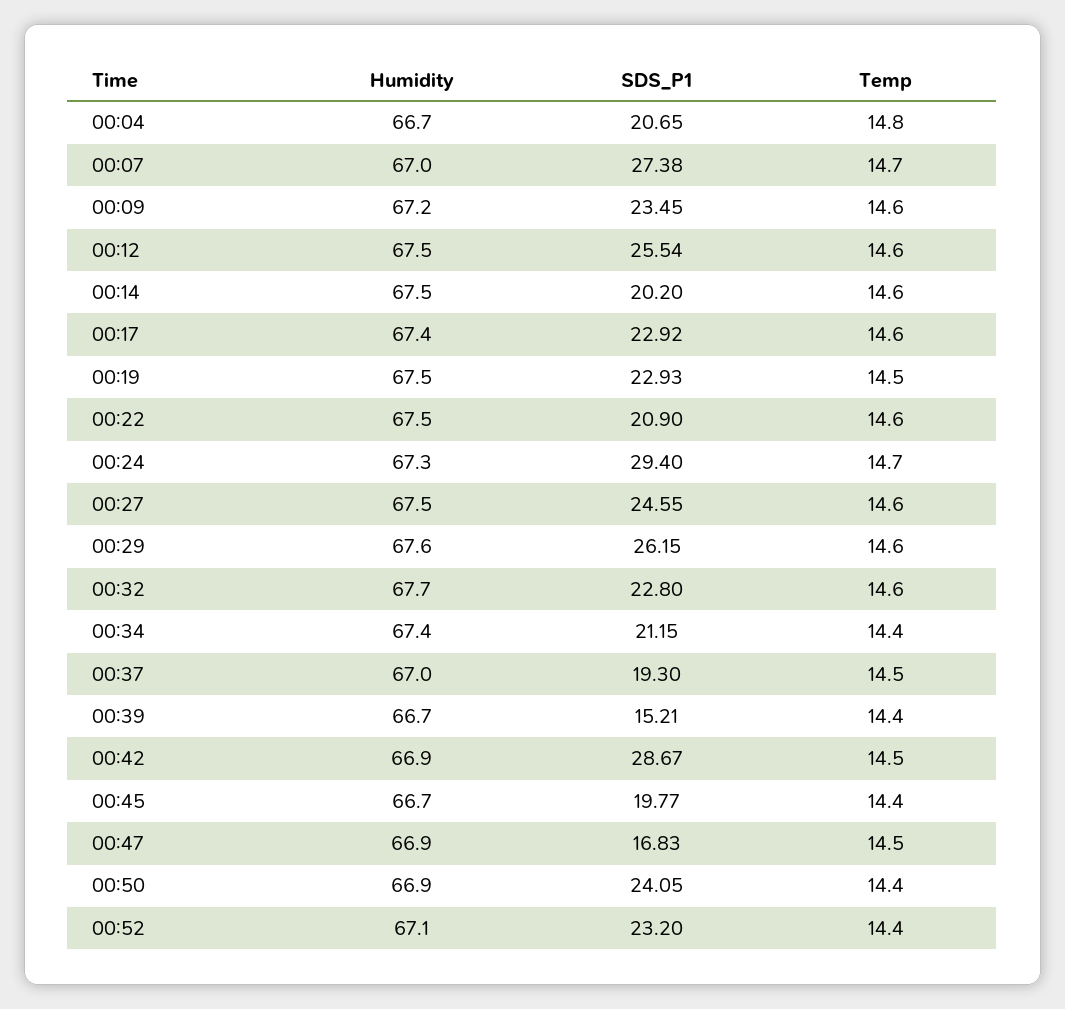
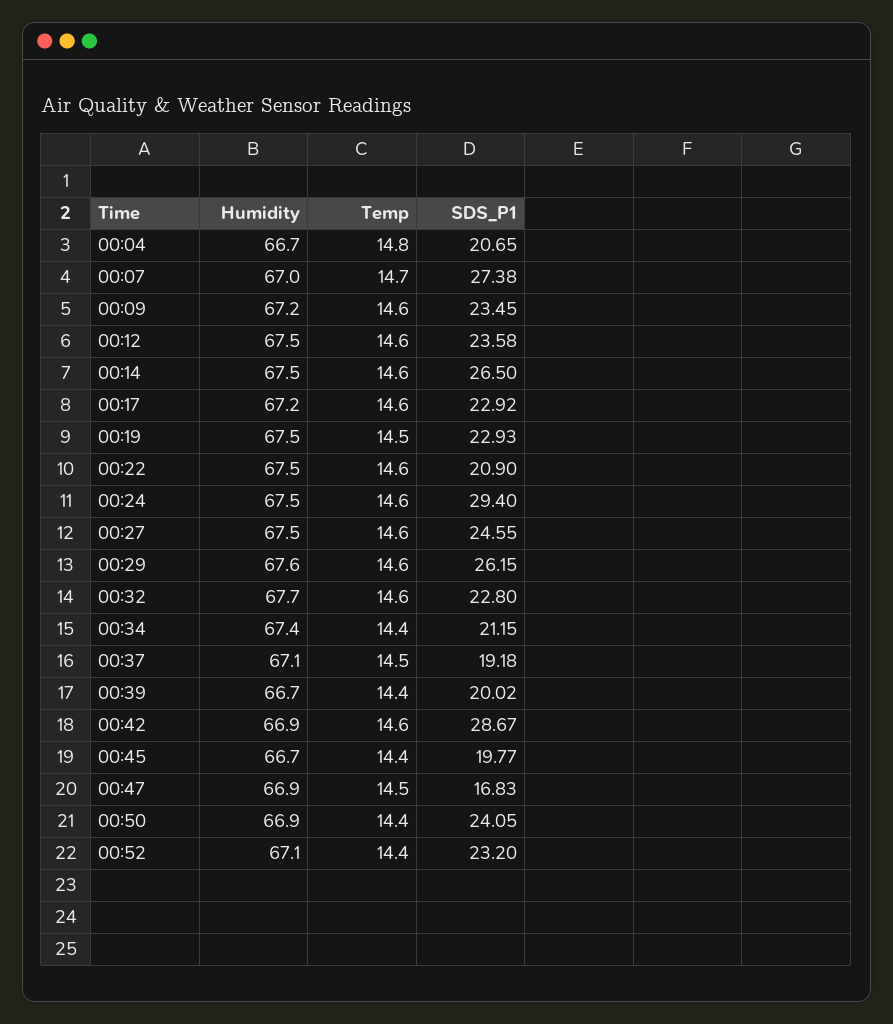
SDS_P1, 00:12: 25.54 -> 23.58
SDS_P1, 00:14: 20.2 -> 26.5
Humidity, 00:17: 67.4 -> 67.2
Humidity, 00:24: 67.3 -> 67.5
Temp, 00:24: 14.7 -> 14.6
Humidity, 00:37: 67 -> 67.1
SDS_P1, 00:37: 19.3 -> 19.18
SDS_P1, 00:39: 15.21 -> 20.02
Temp, 00:42: 14.5 -> 14.6

